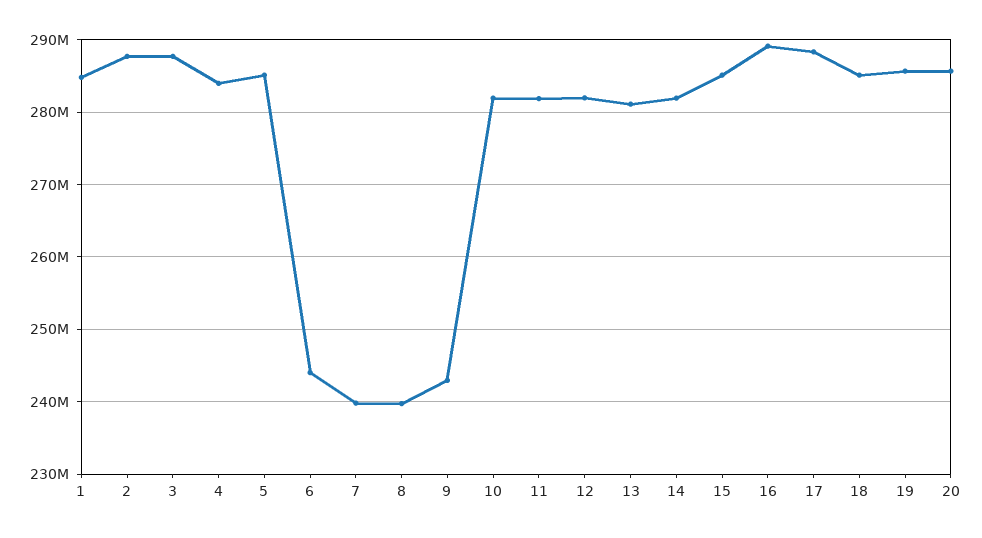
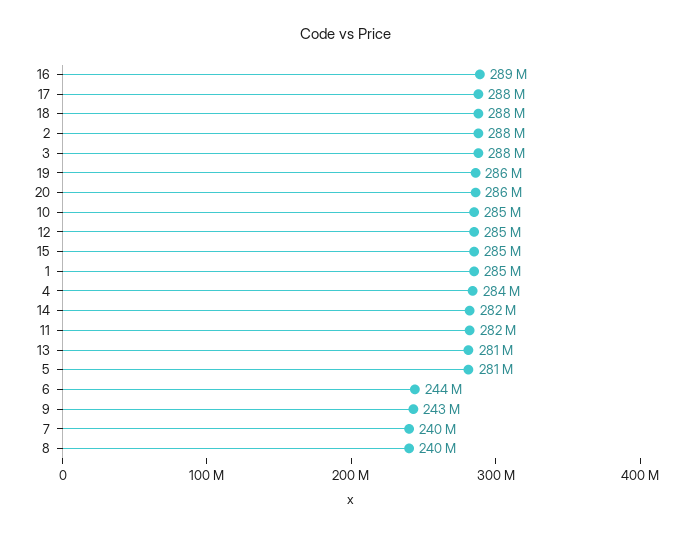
5: 285000000 -> 281000000
10: 282000000 -> 285000000
12: 282000000 -> 285000000
18: 285000000 -> 288000000

